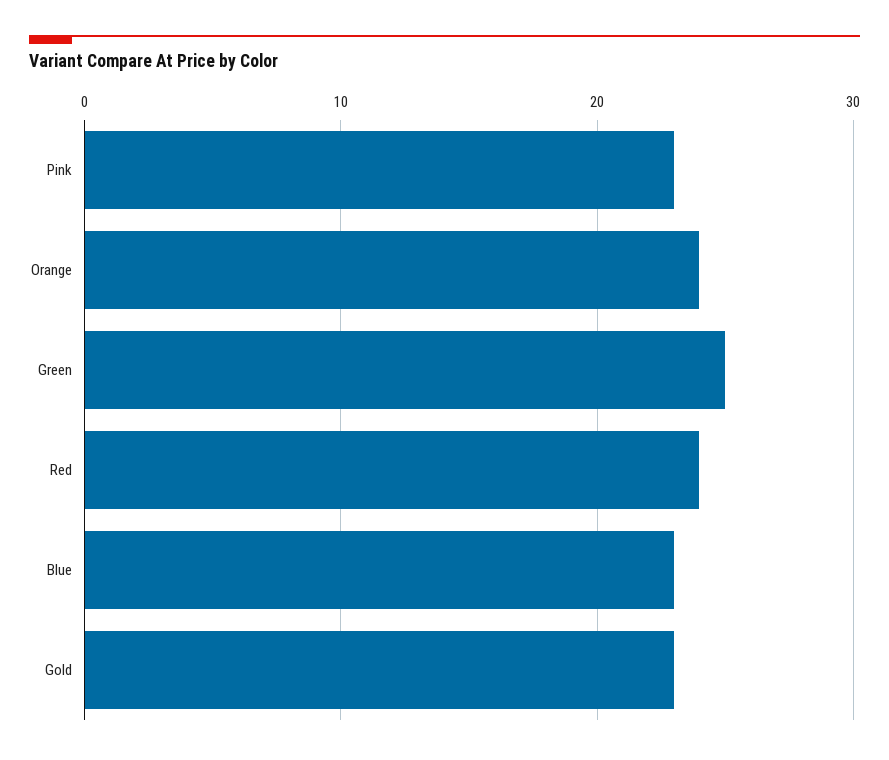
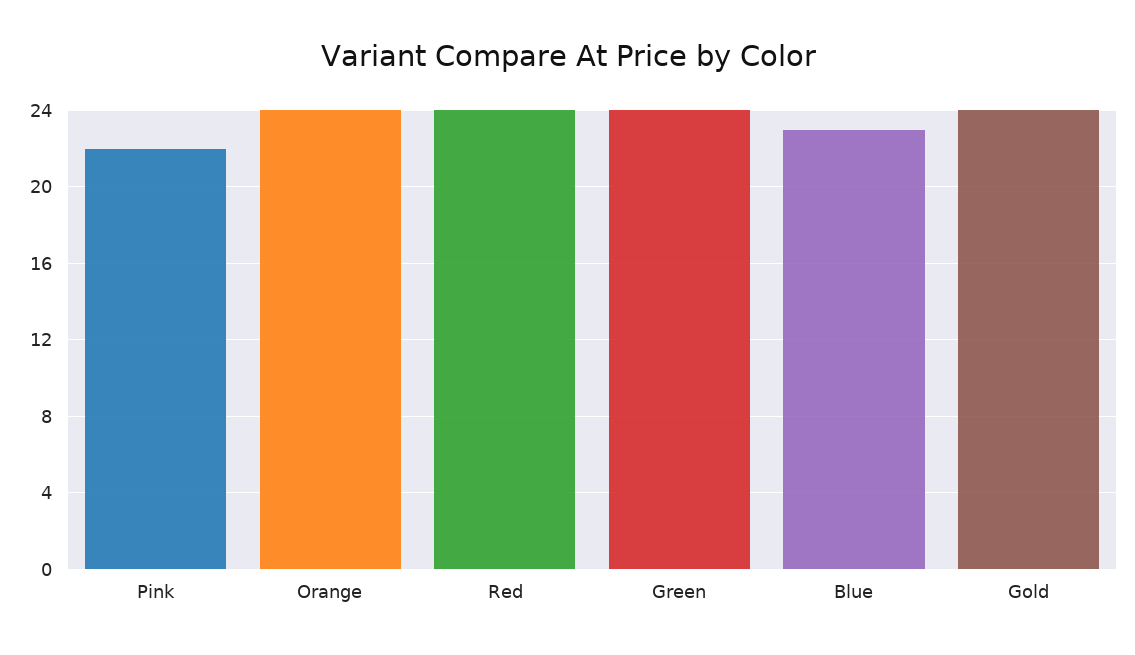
Pink: 23 -> 22
Green: 25 -> 24
Gold: 23 -> 24

